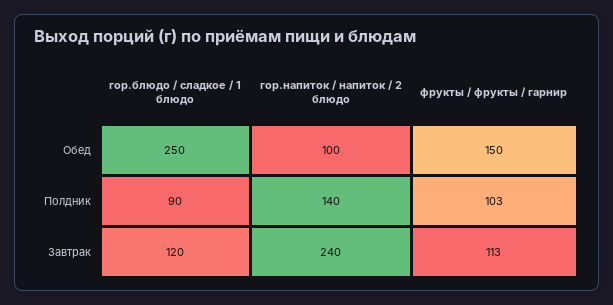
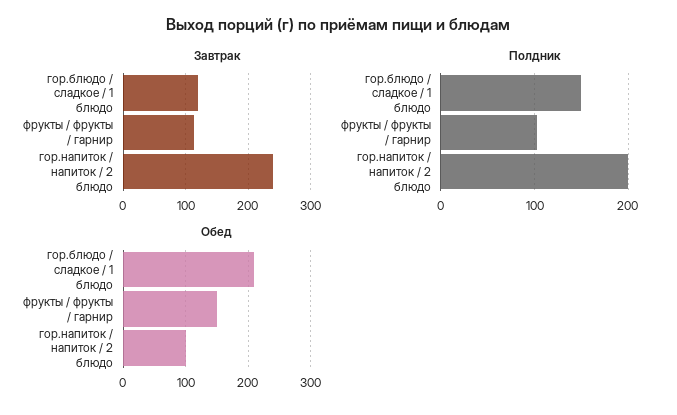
Обед, гор.блюдо / сладкое / 1 блюдо: 250 -> 210
Полдник, гор.блюдо / сладкое / 1 блюдо: 90 -> 150
Полдник, гор.напиток / напиток / 2 блюдо: 140 -> 200

